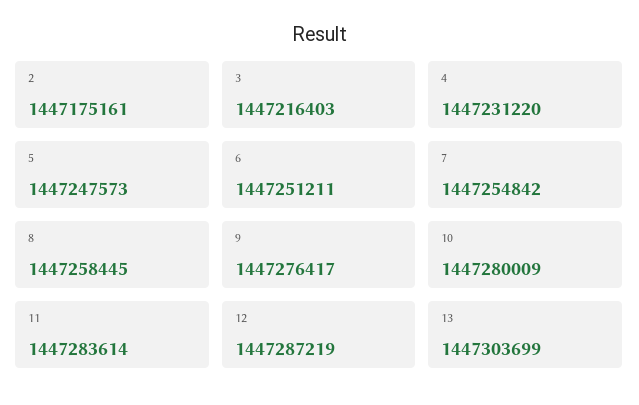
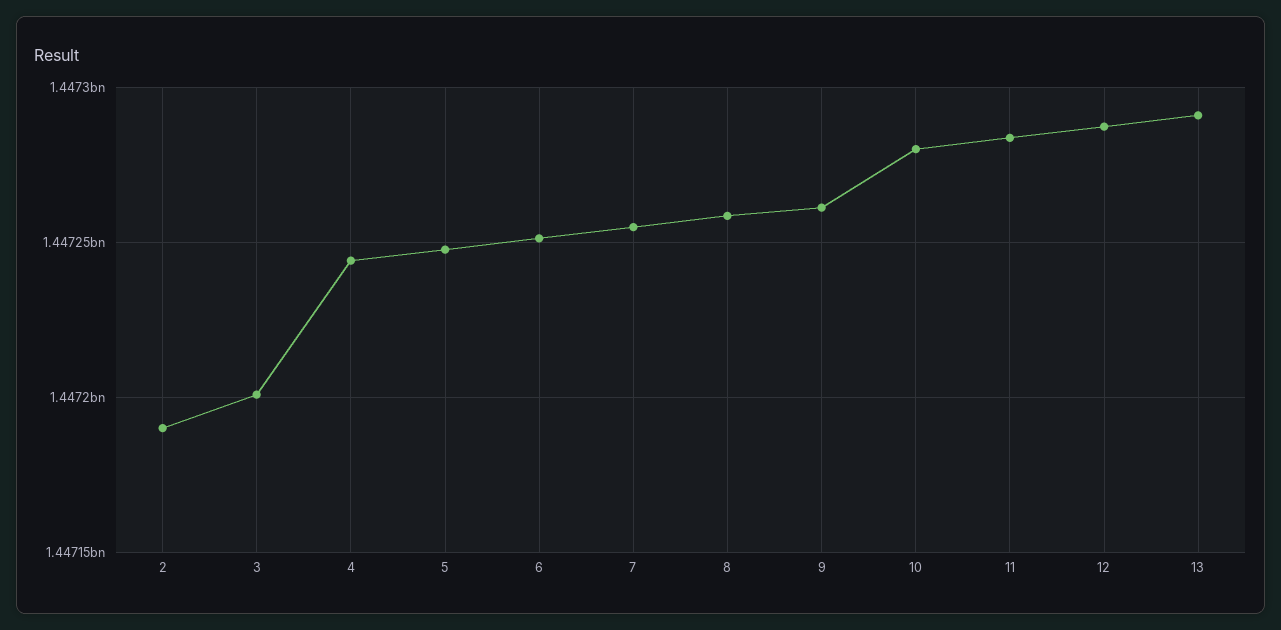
2: 1447175161 -> 1447190000
3: 1447216403 -> 1447200000
4: 1447231220 -> 1447245000
9: 1447276417 -> 1447260000
13: 1447303699 -> 1447290000

